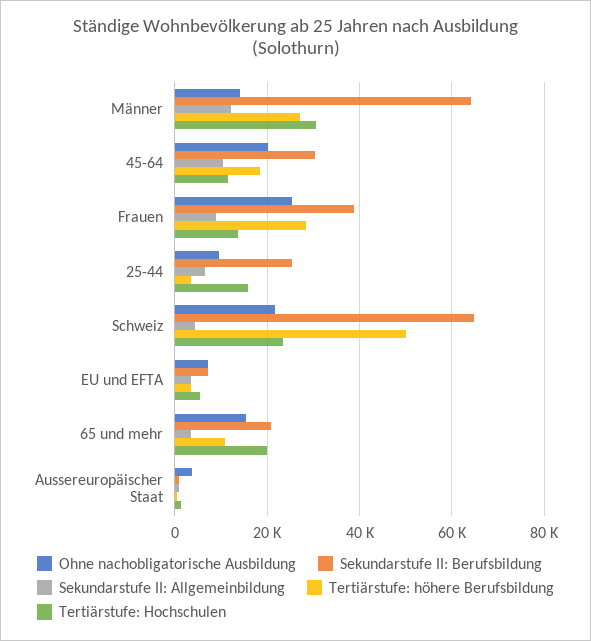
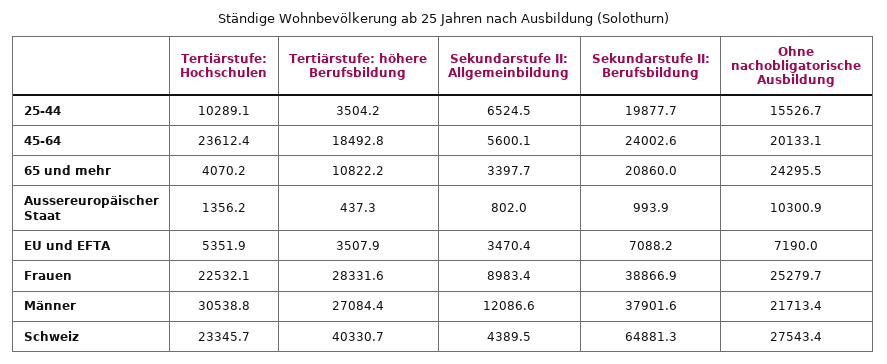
Ohne nachobligatorische Ausbildung, Männer: 14000 -> 21713.4
Sekundarstufe II: Berufsbildung, Männer: 64000 -> 37901.6
Sekundarstufe II: Berufsbildung, 45-64: 30000 -> 24002.6
Sekundarstufe II: Allgemeinbildung, 45-64: 10000 -> 5600.1
Tertiärstufe: Hochschulen, 45-64: 12000 -> 23612.4
Tertiärstufe: Hochschulen, Frauen: 14000 -> 22532.1
Ohne nachobligatorische Ausbildung, 25-44: 10000 -> 15526.7
Sekundarstufe II: Berufsbildung, 25-44: 26000 -> 19877.7
Tertiärstufe: Hochschulen, 25-44: 16000 -> 10289.1
Ohne nachobligatorische Ausbildung, Schweiz: 22000 -> 27543.4
Tertiärstufe: höhere Berufsbildung, Schweiz: 50000 -> 40330.7
Ohne nachobligatorische Ausbildung, 65 und mehr: 16000 -> 24295.5
Tertiärstufe: Hochschulen, 65 und mehr: 20000 -> 4070.2
Ohne nachobligatorische Ausbildung, Aussereuropäischer Staat: 4000 -> 10300.9

